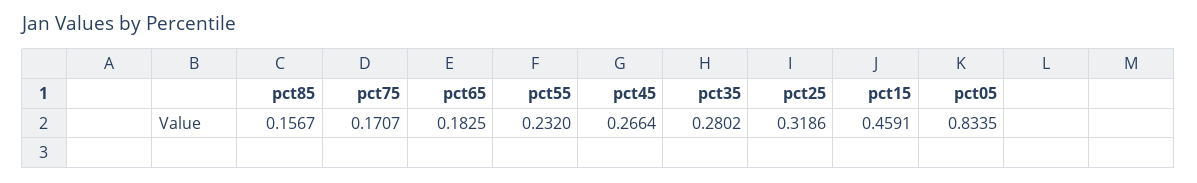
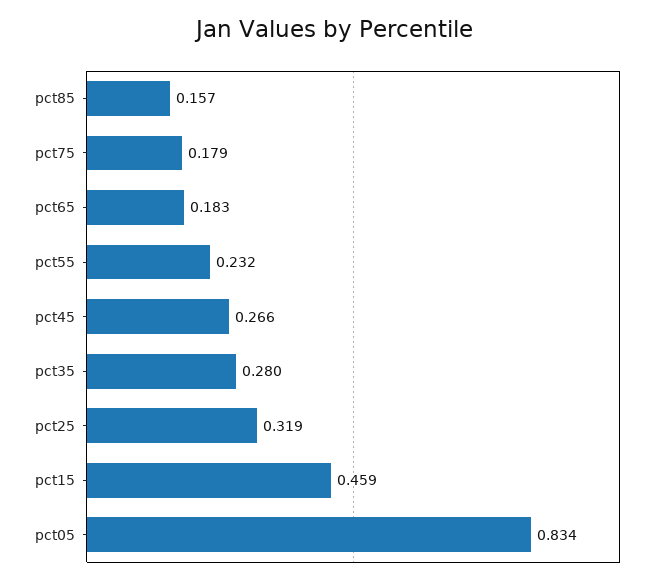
pct75: 0.1707 -> 0.179

